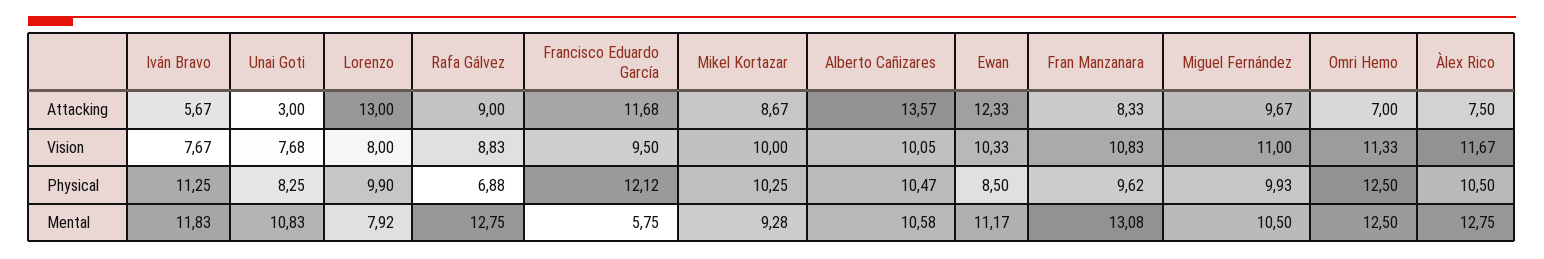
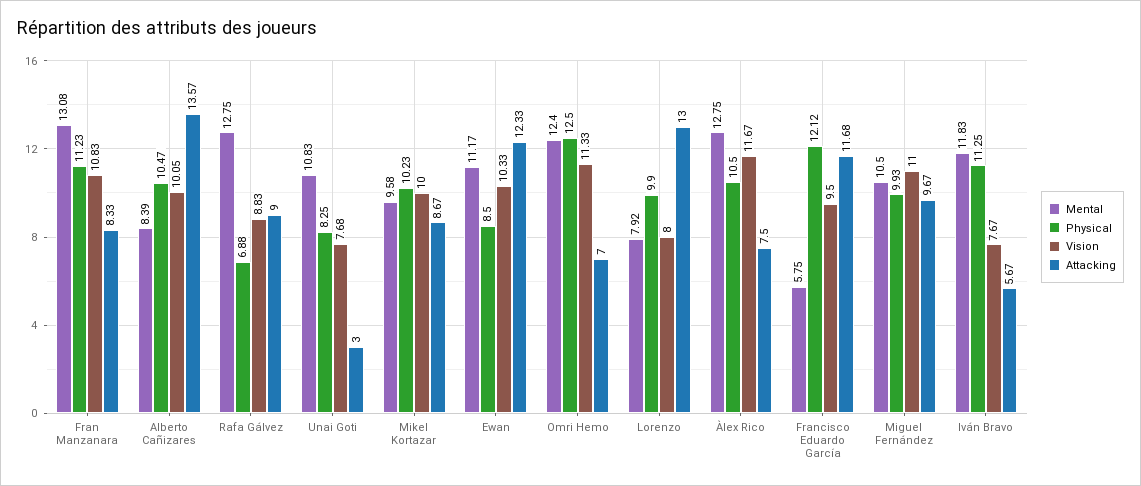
Physical, Mikel Kortazar: 10.25 -> 10.23
Physical, Fran Manzanara: 9.62 -> 11.23
Mental, Mikel Kortazar: 9.28 -> 9.58
Mental, Alberto Cañizares: 10.58 -> 8.39
Mental, Omri Hemo: 12.5 -> 12.4

